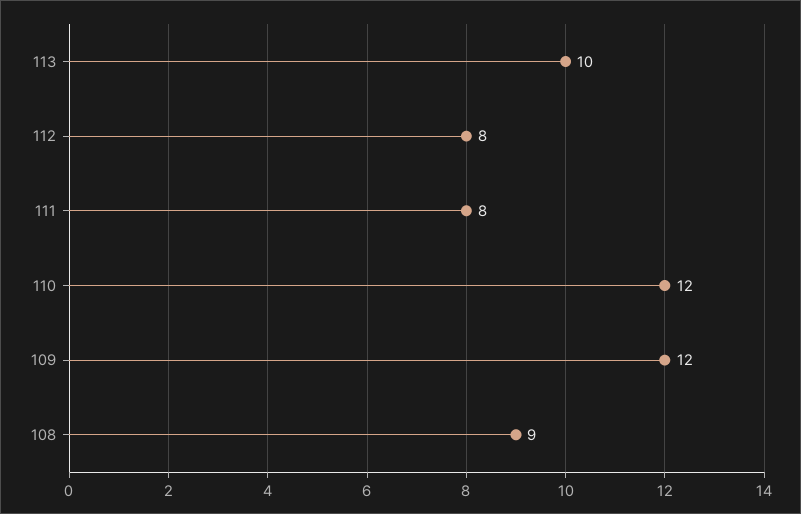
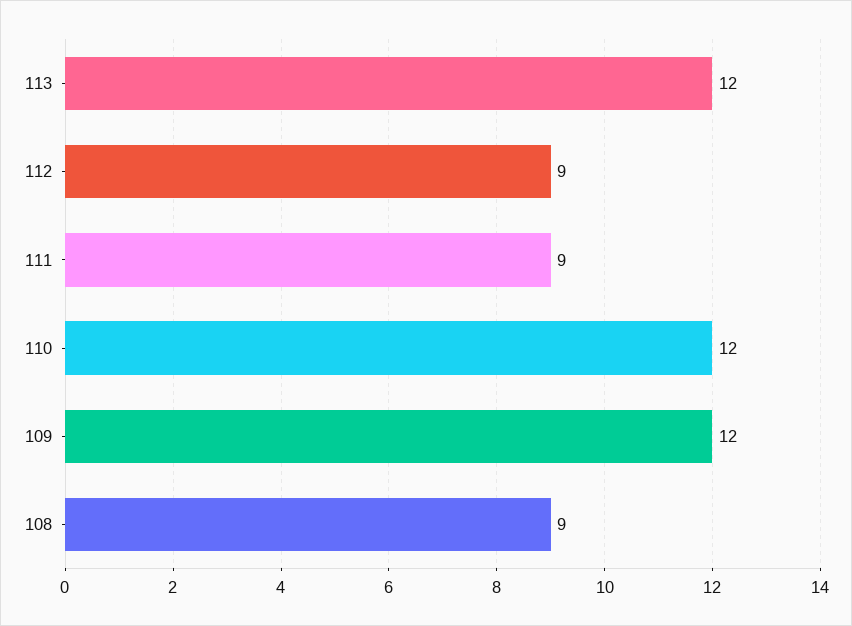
113: 10 -> 12
112: 8 -> 9
111: 8 -> 9

